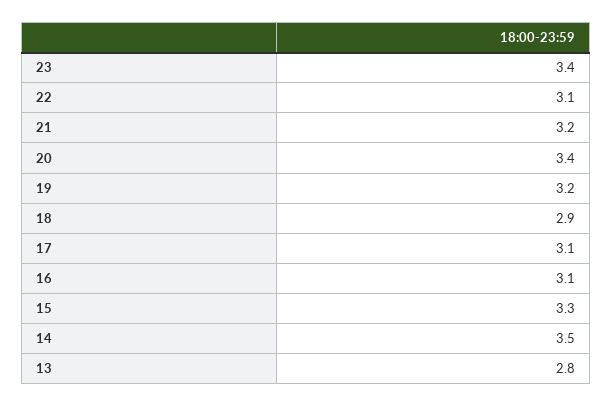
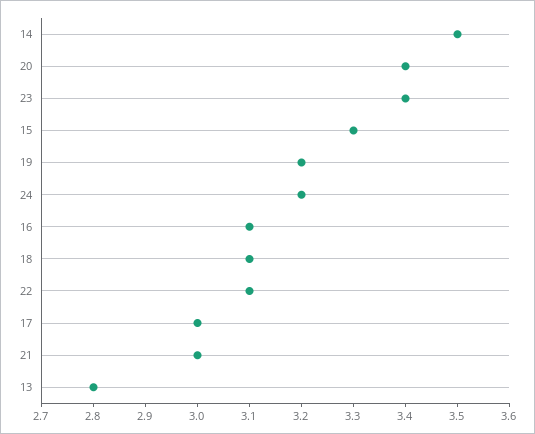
21: 3.2 -> 3
18: 2.9 -> 3.1
17: 3.1 -> 3
24: none -> 3.2

